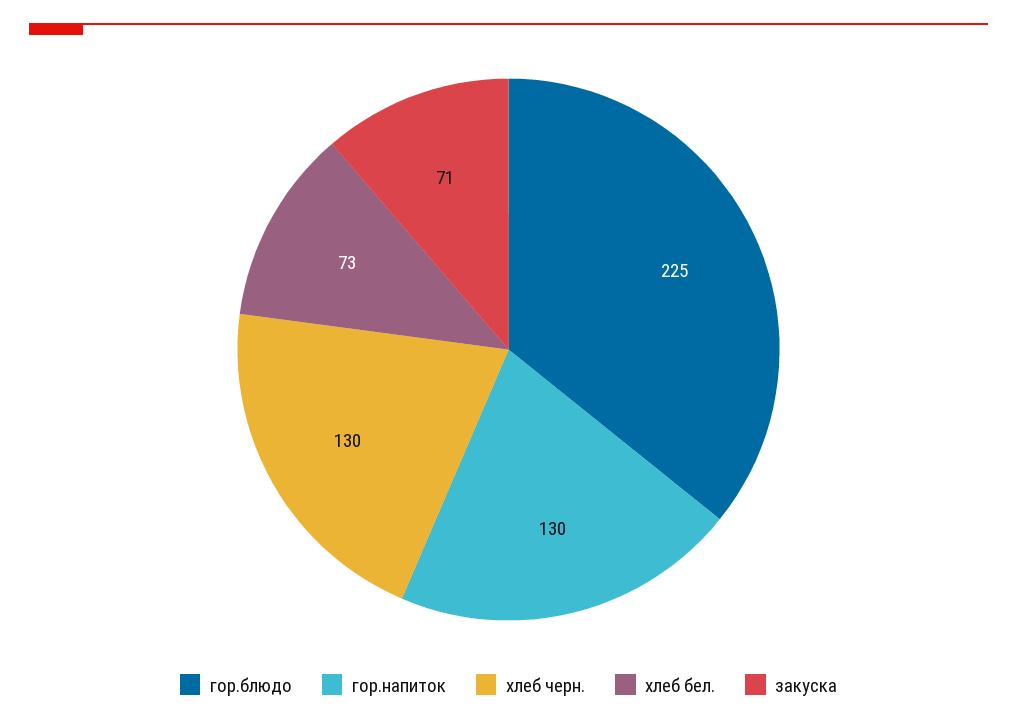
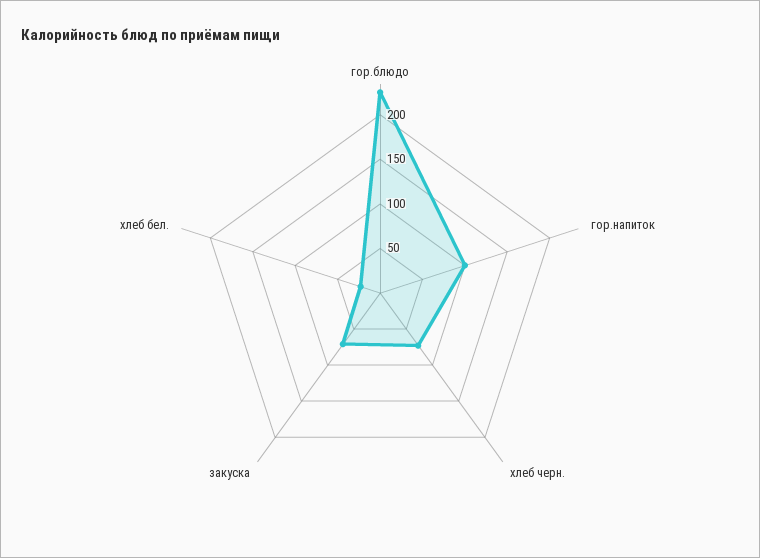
гор.напиток: 130 -> 100
хлеб черн.: 130 -> 70
хлеб бел.: 73 -> 20

